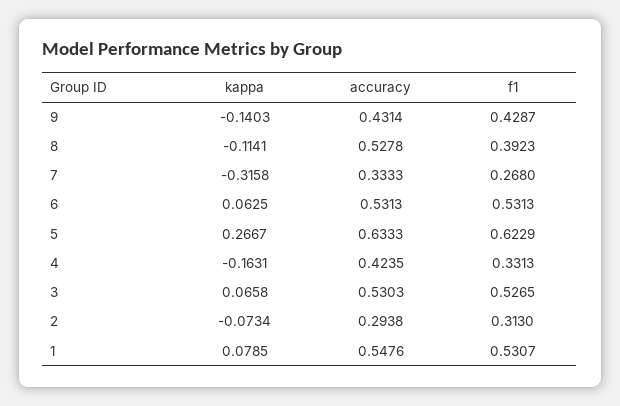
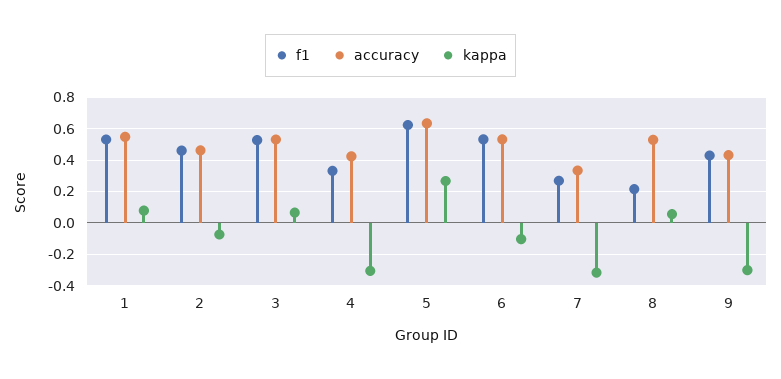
kappa, 9: -0.1403 -> -0.3
kappa, 8: -0.1141 -> 0.05
f1, 8: 0.3923 -> 0.2
kappa, 6: 0.0625 -> -0.1
kappa, 4: -0.1631 -> -0.3
accuracy, 2: 0.2938 -> 0.45
f1, 2: 0.313 -> 0.45

